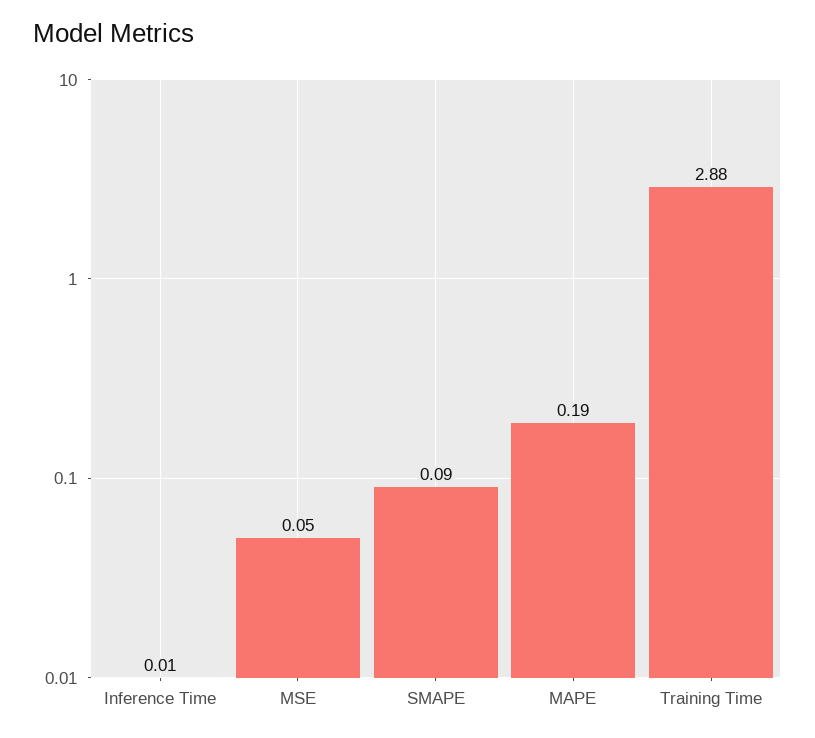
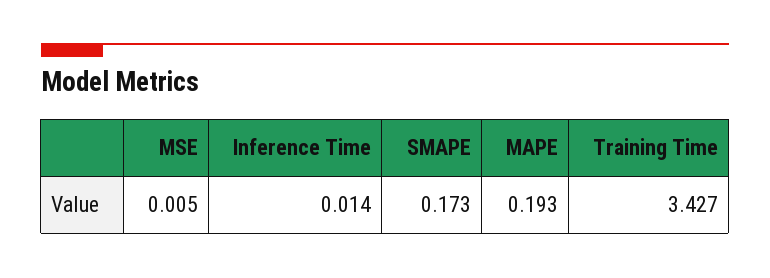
MSE: 0.05 -> 0.005
SMAPE: 0.09 -> 0.173
Training Time: 2.88 -> 3.427

